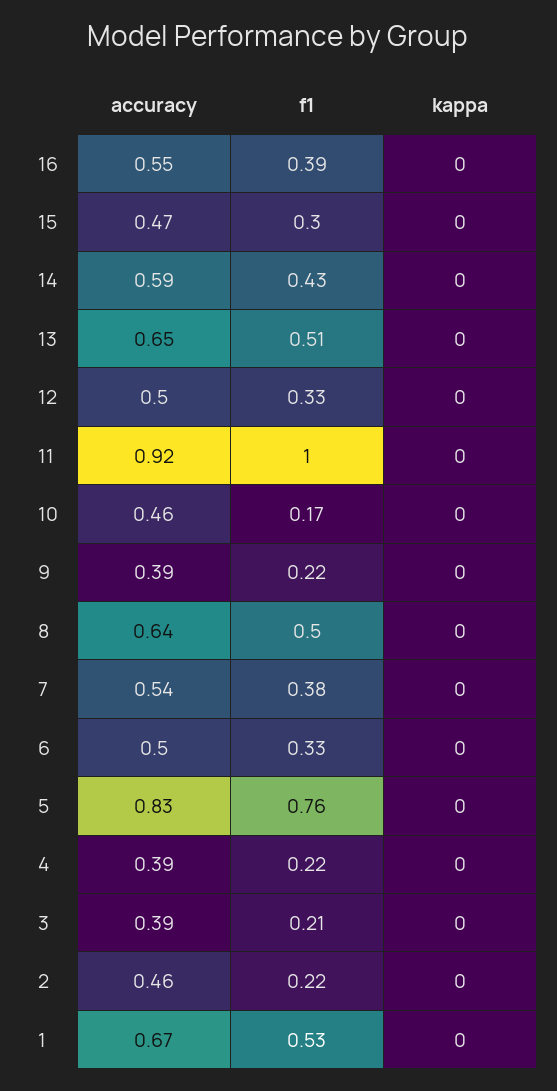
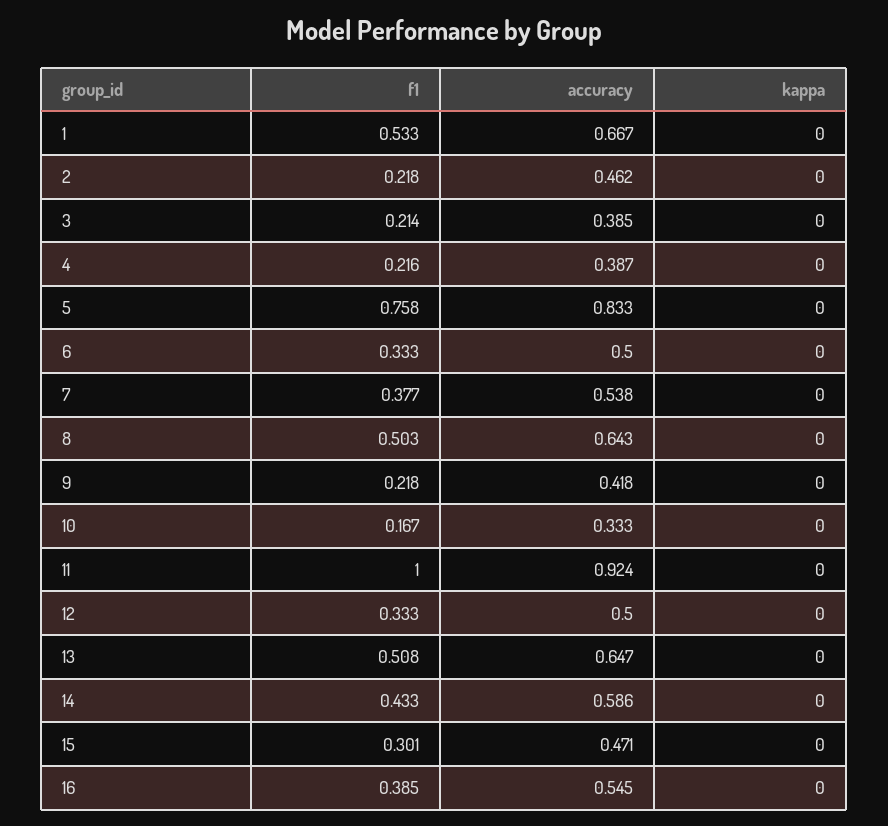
accuracy, 10: 0.46 -> 0.333
accuracy, 9: 0.39 -> 0.418

